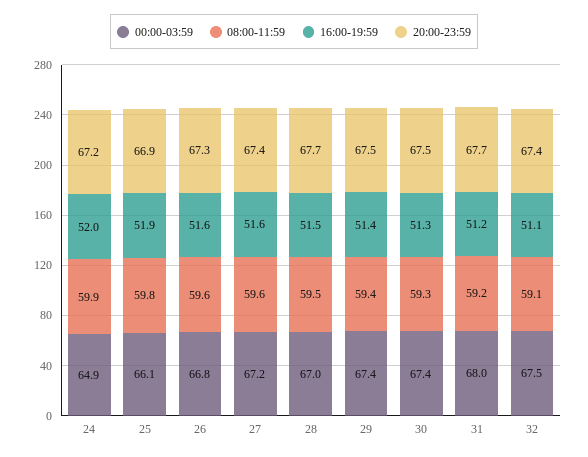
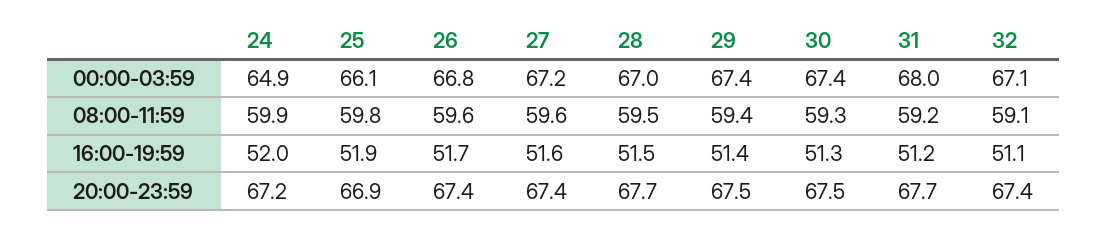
16:00-19:59, 26: 51.6 -> 51.7
20:00-23:59, 26: 67.3 -> 67.4
00:00-03:59, 32: 67.5 -> 67.1

